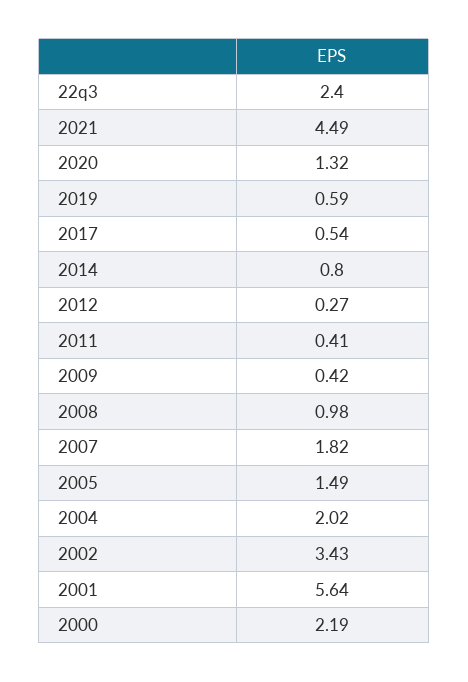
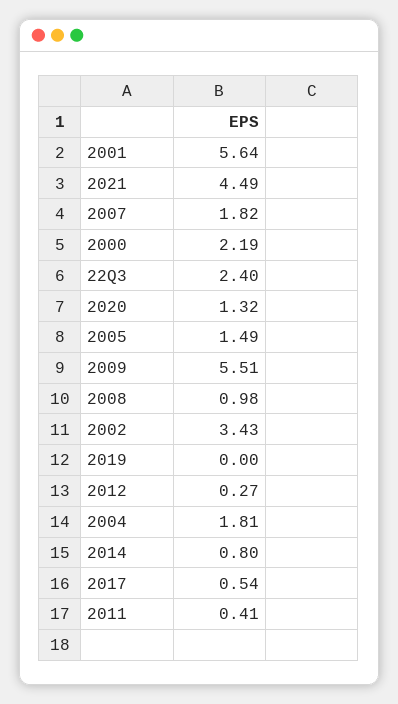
2019: 0.59 -> 0
2009: 0.42 -> 5.51
2004: 2.02 -> 1.81

